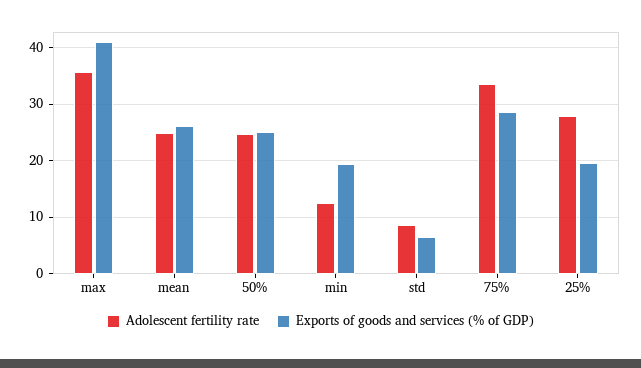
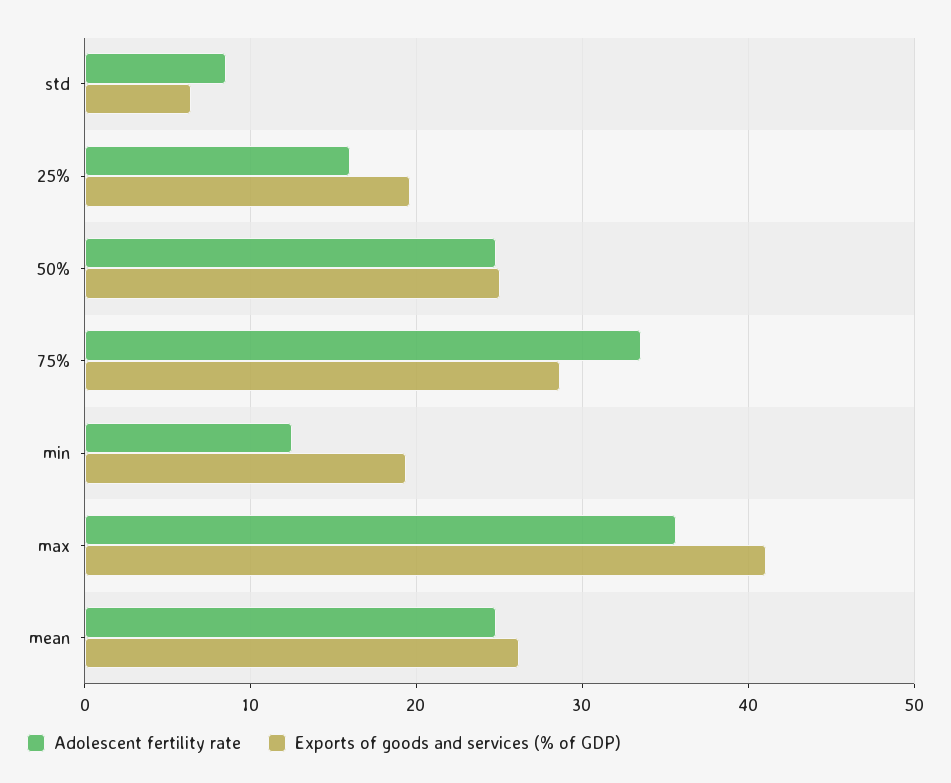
Adolescent fertility rate, 25%: 28 -> 16

